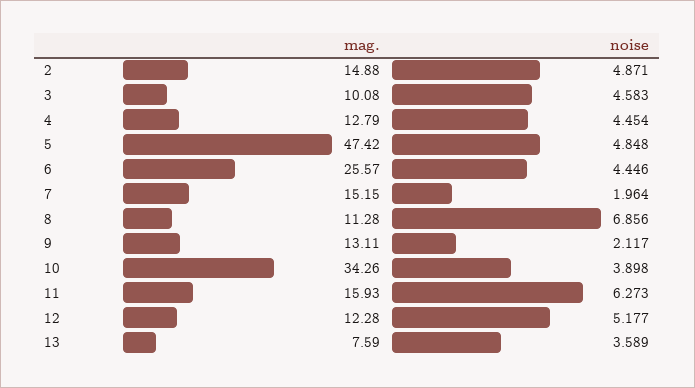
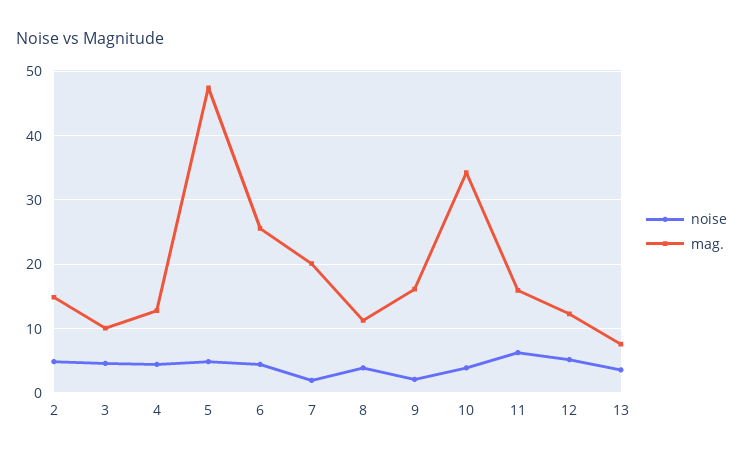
mag., 7: 15.15 -> 20
noise, 8: 6.856 -> 4
mag., 9: 13.11 -> 16

